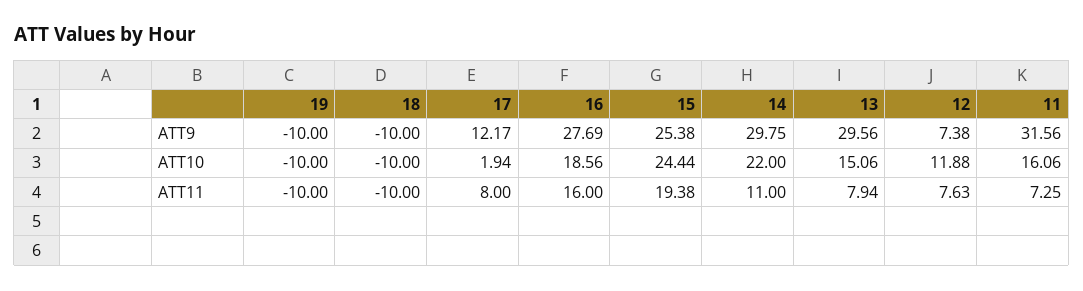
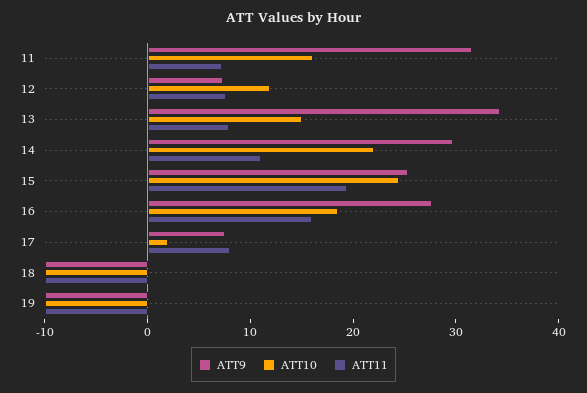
ATT9, 17: 12.17 -> 8
ATT9, 13: 29.56 -> 34

